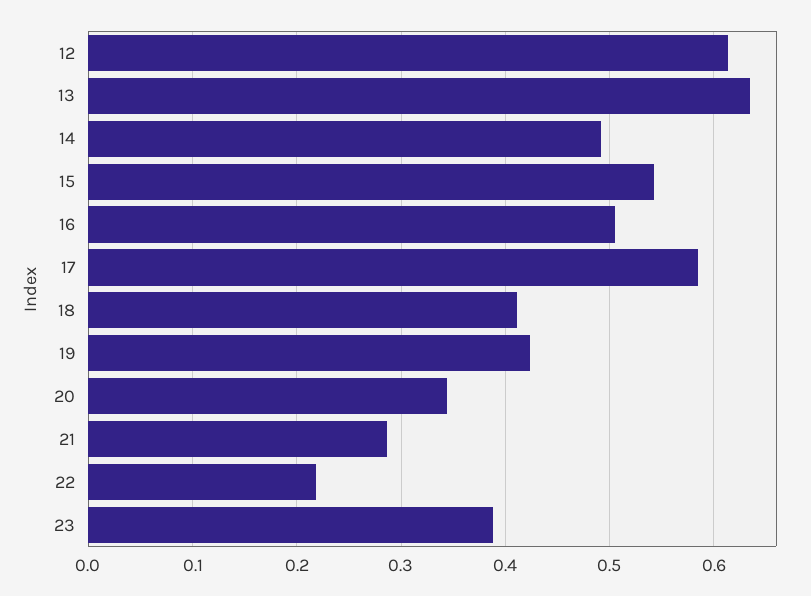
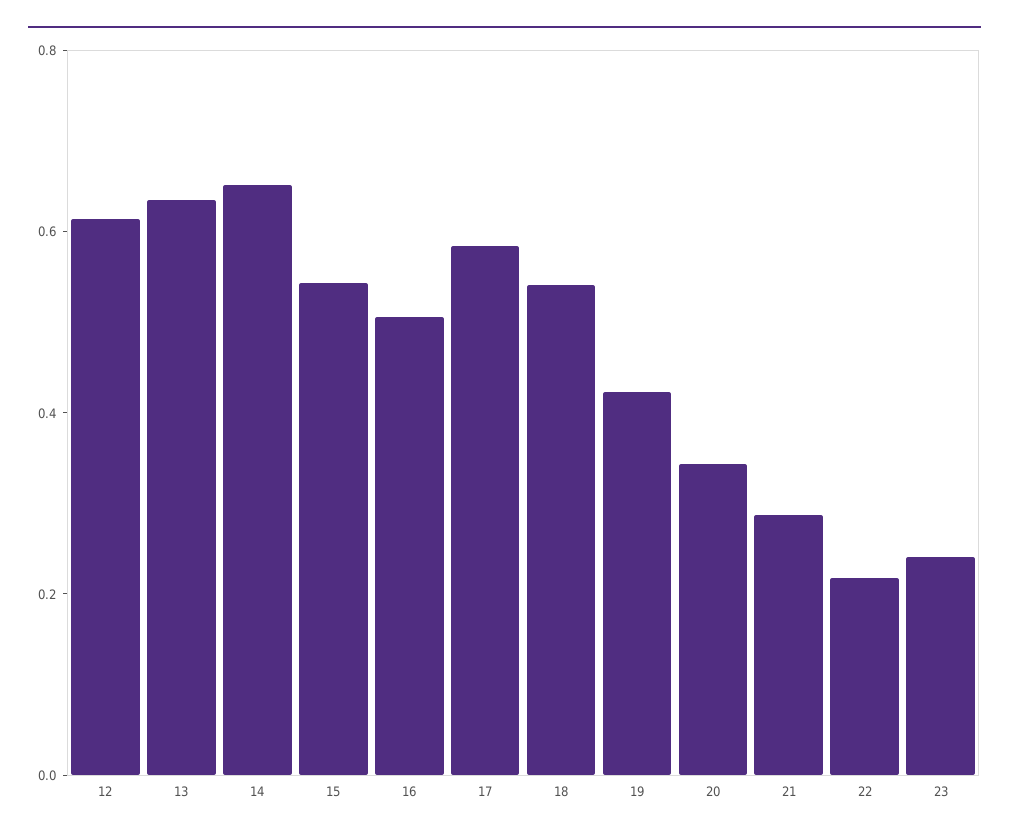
14: 0.49 -> 0.65
18: 0.41 -> 0.55
23: 0.39 -> 0.25

